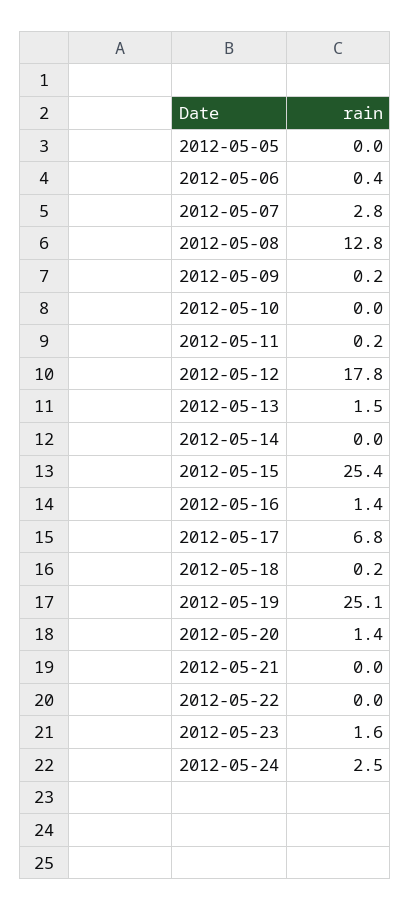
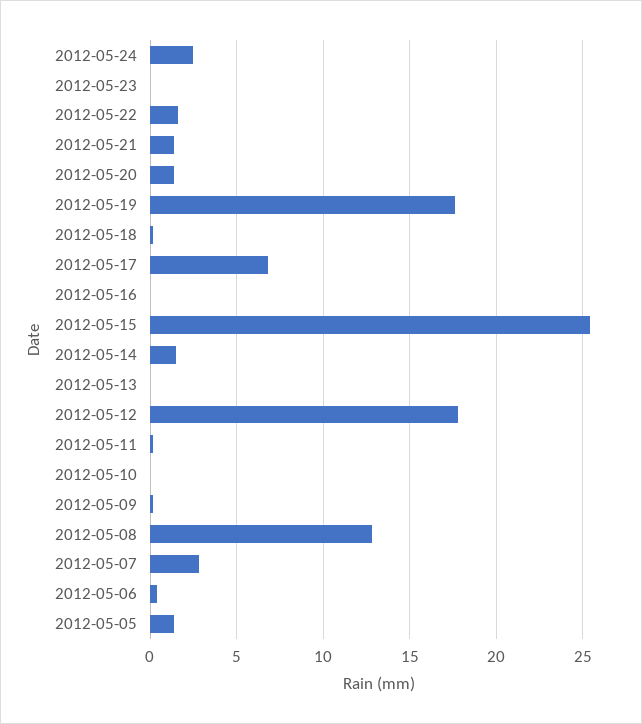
2012-05-05: 0 -> 1.5
2012-05-13: 1.5 -> 0
2012-05-14: 0 -> 1.5
2012-05-16: 1.4 -> 0
2012-05-19: 25.1 -> 17.5
2012-05-21: 0 -> 1.5
2012-05-22: 0 -> 1.5
2012-05-23: 1.6 -> 0

